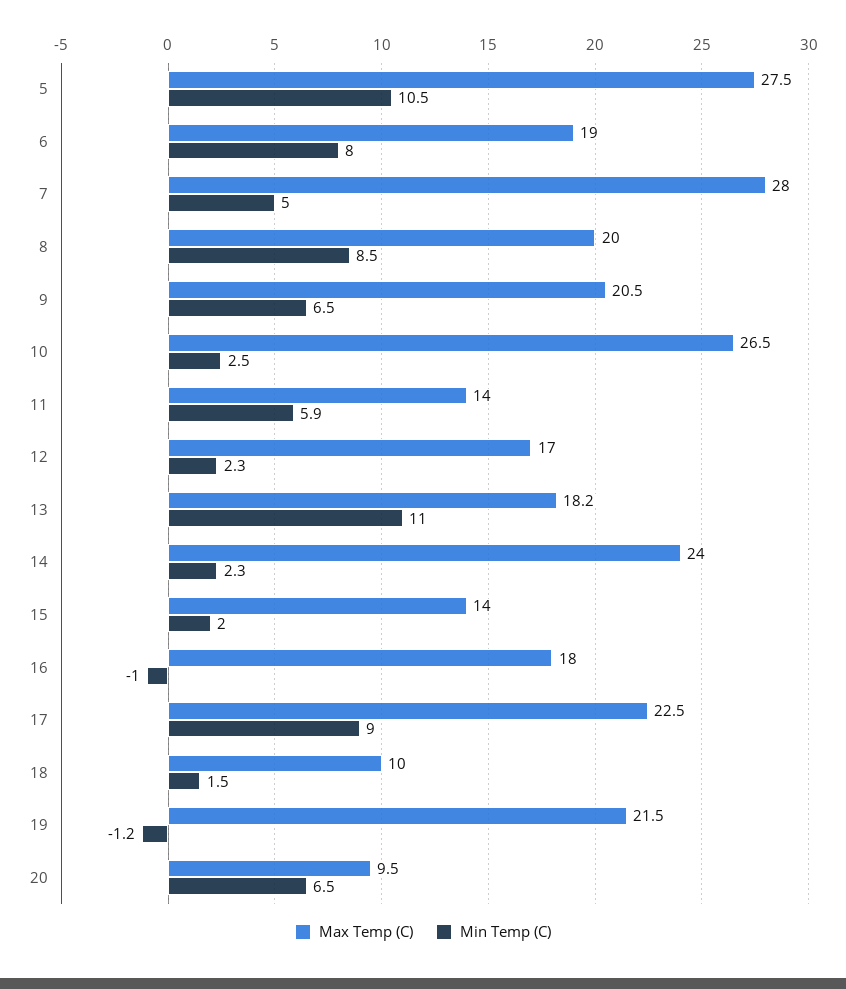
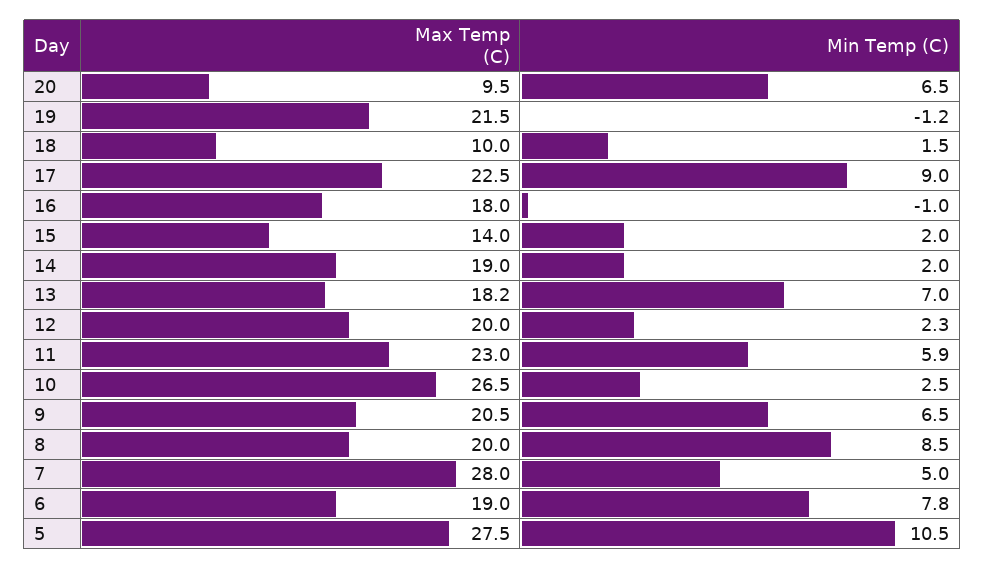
Min Temp (C), 6: 8 -> 7.8
Max Temp (C), 11: 14 -> 23
Max Temp (C), 12: 17 -> 20
Min Temp (C), 13: 11 -> 7
Max Temp (C), 14: 24 -> 19
Min Temp (C), 14: 2.3 -> 2

